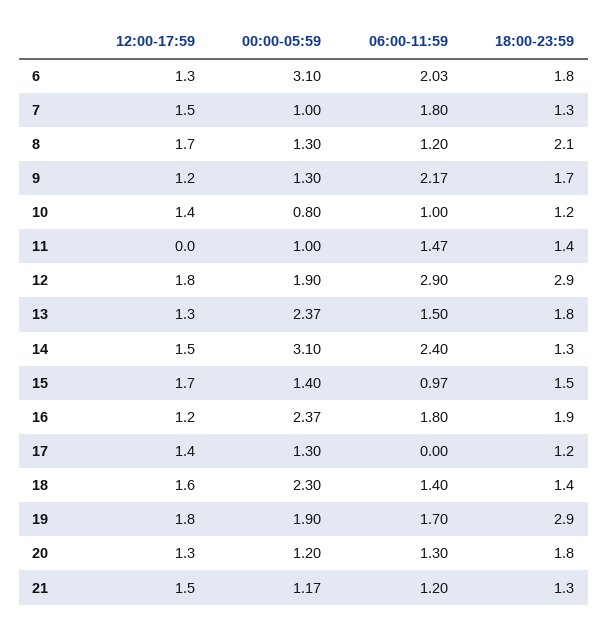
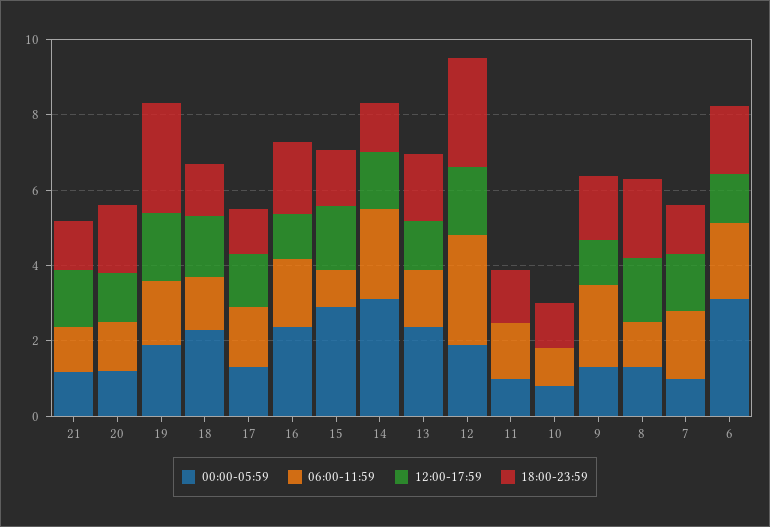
12:00-17:59, 10: 1.4 -> 0
00:00-05:59, 15: 1.4 -> 3
06:00-11:59, 17: 0 -> 1.5

